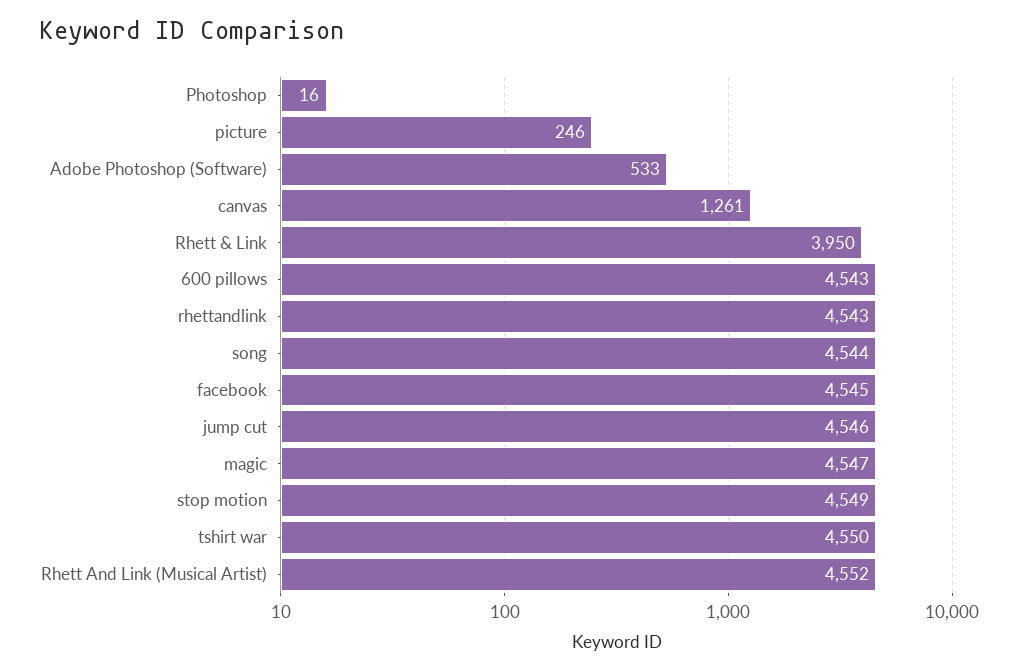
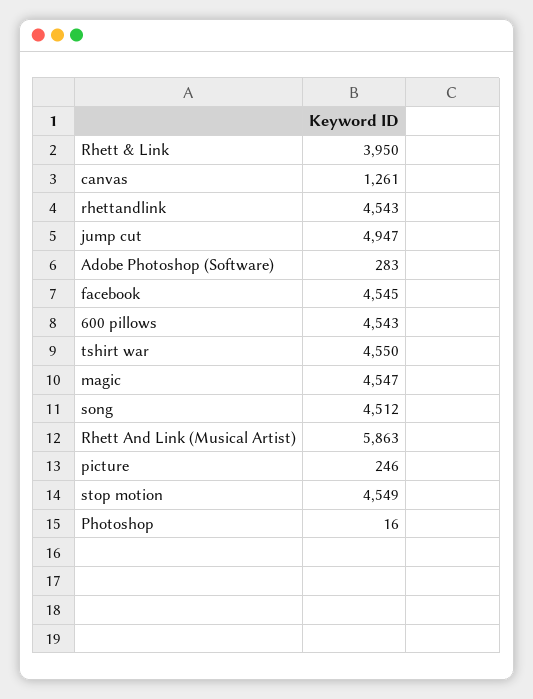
Adobe Photoshop (Software): 533 -> 283
song: 4544 -> 4512
jump cut: 4546 -> 4947
Rhett And Link (Musical Artist): 4552 -> 5863

